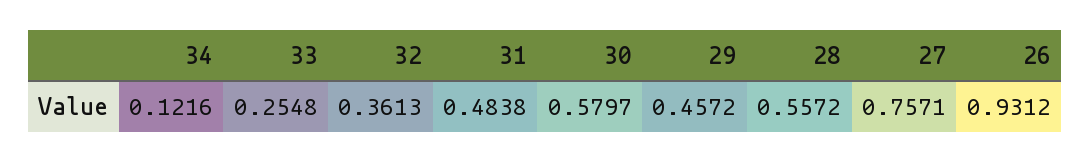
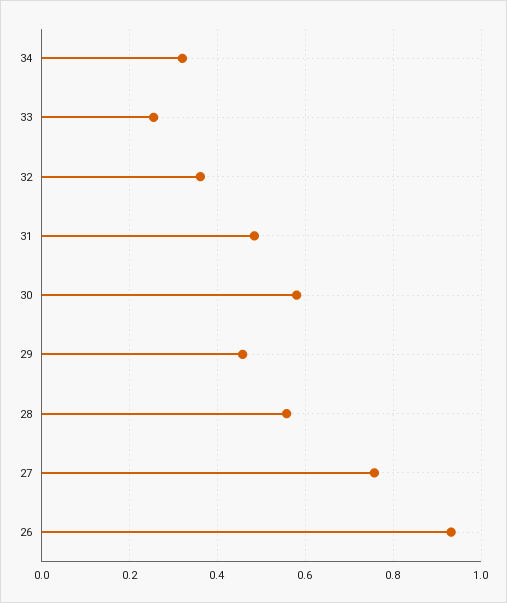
34: 0.1216 -> 0.32

